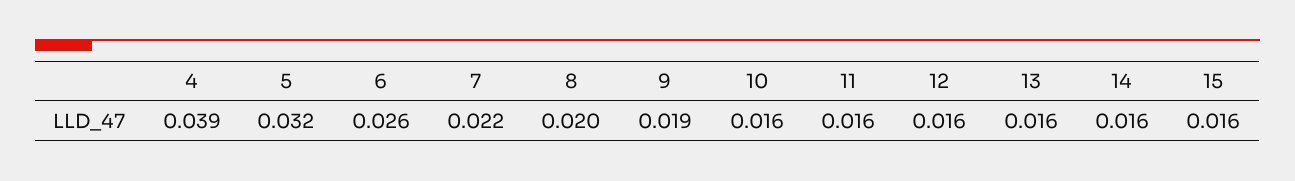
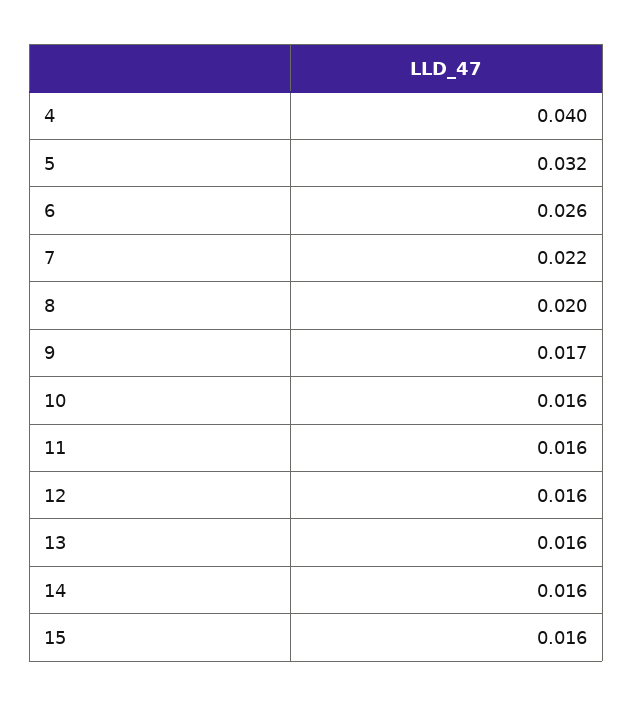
4: 0.039 -> 0.04
9: 0.019 -> 0.017

